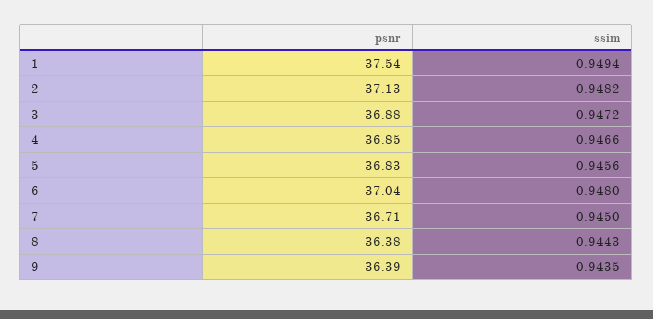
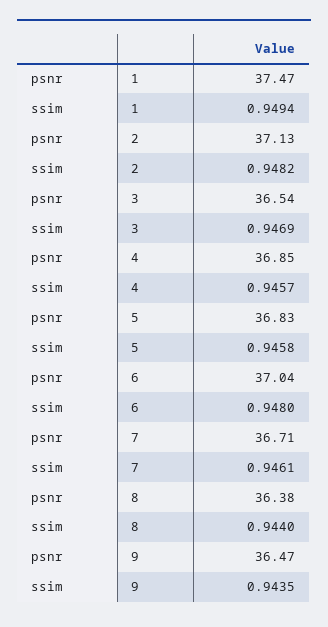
psnr, 1: 37.54 -> 37.47
psnr, 3: 36.88 -> 36.54
ssim, 3: 0.9472 -> 0.9469
ssim, 4: 0.9466 -> 0.9457
ssim, 5: 0.9456 -> 0.9458
ssim, 7: 0.945 -> 0.9461
ssim, 8: 0.9443 -> 0.944
psnr, 9: 36.39 -> 36.47

